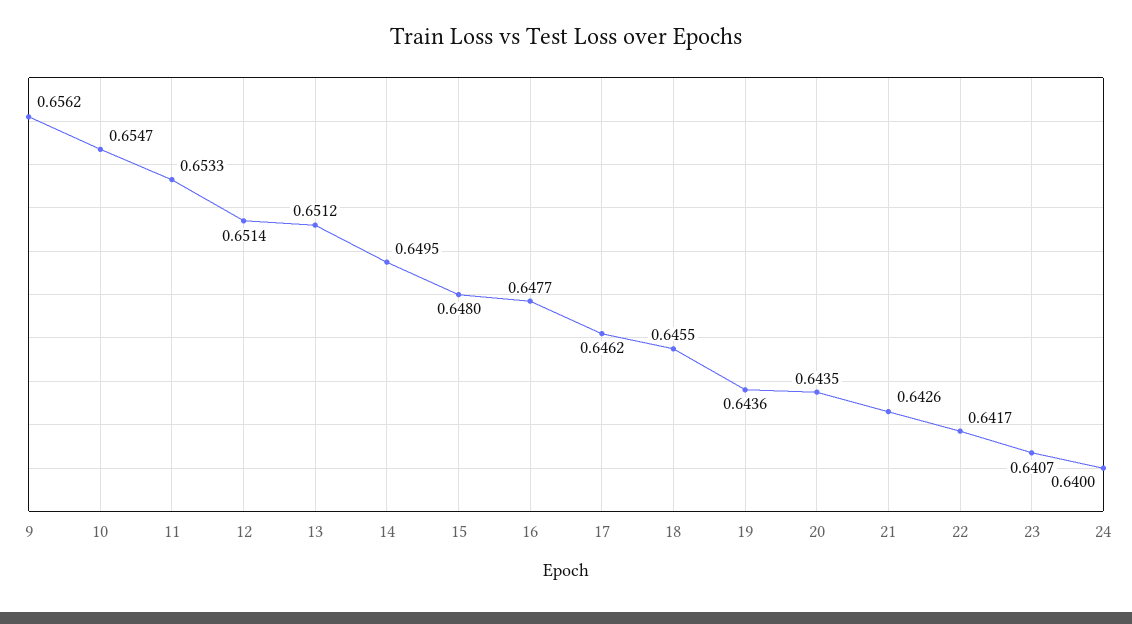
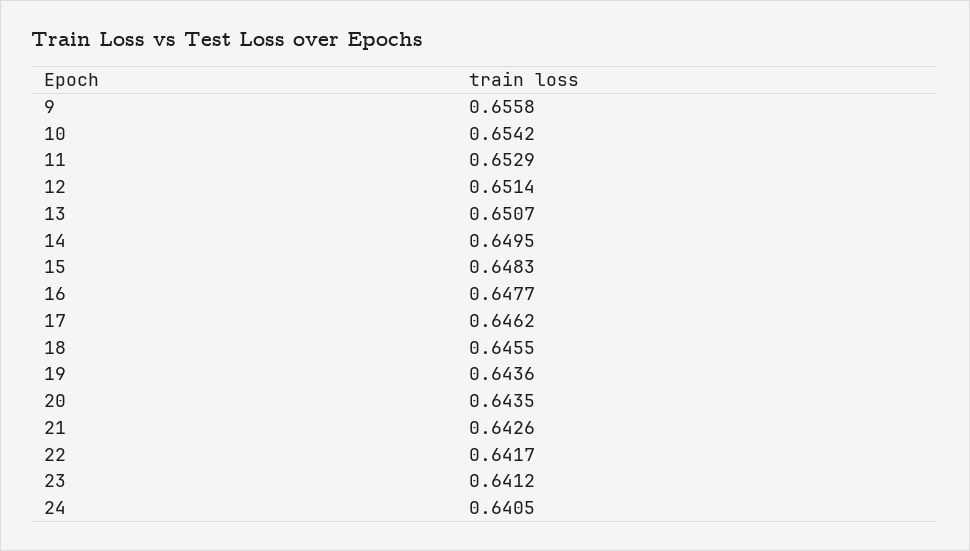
9: 0.6562 -> 0.6558
10: 0.6547 -> 0.6542
11: 0.6533 -> 0.6529
13: 0.6512 -> 0.6507
15: 0.648 -> 0.6483
23: 0.6407 -> 0.6412
24: 0.64 -> 0.6405

